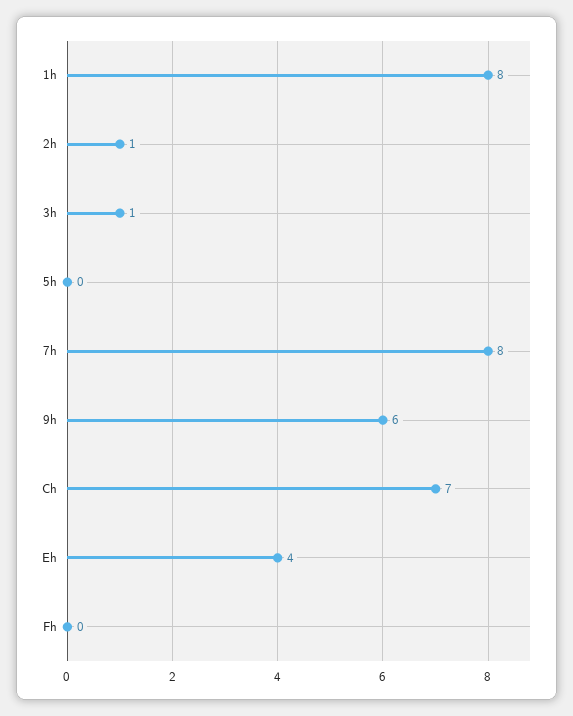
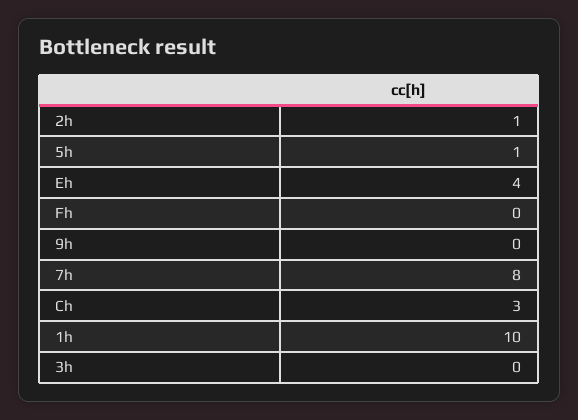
1h: 8 -> 10
3h: 1 -> 0
5h: 0 -> 1
9h: 6 -> 0
Ch: 7 -> 3

